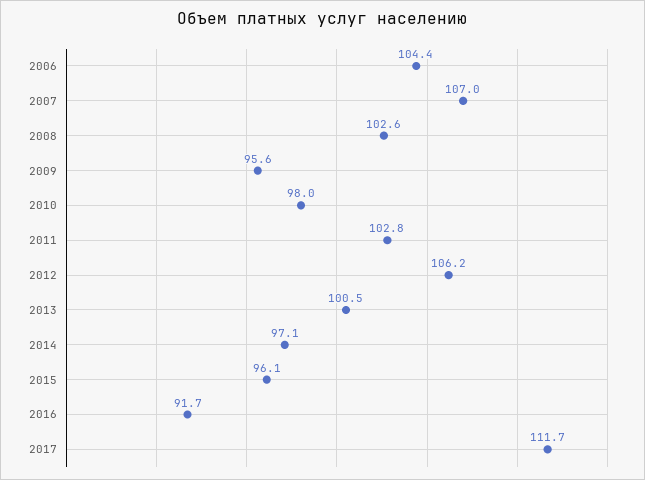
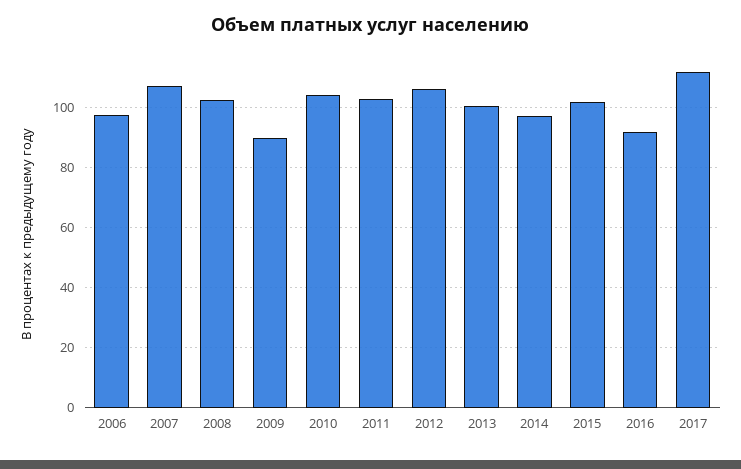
2006: 104.4 -> 98
2009: 95.6 -> 90
2010: 98 -> 104
2015: 96.1 -> 102

